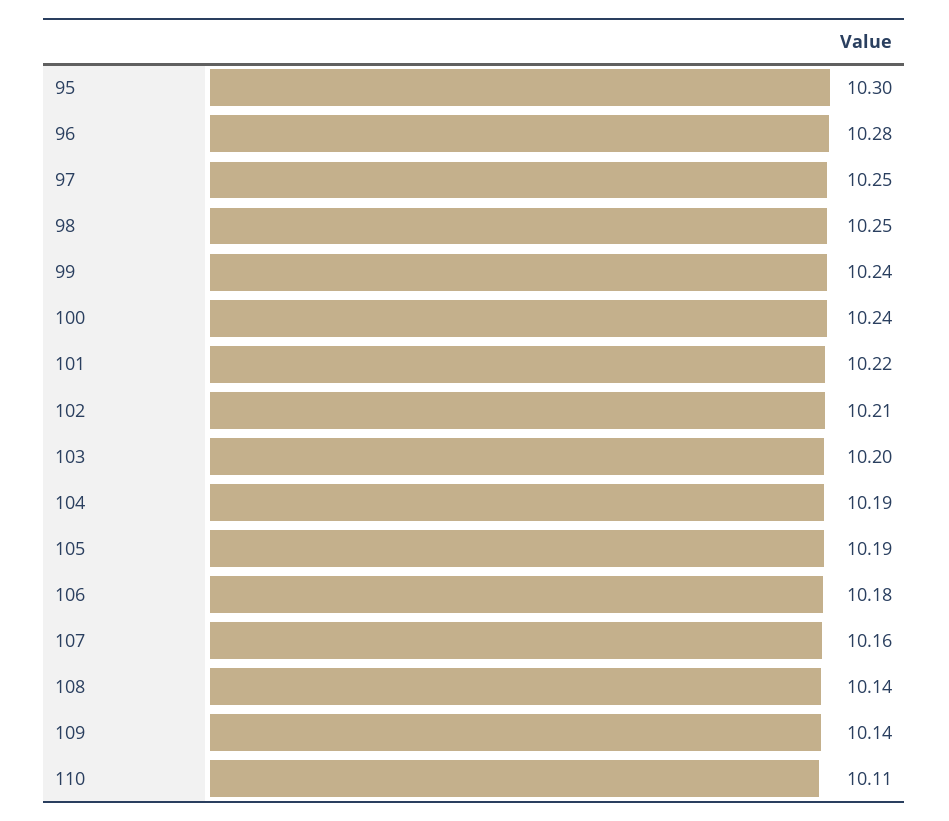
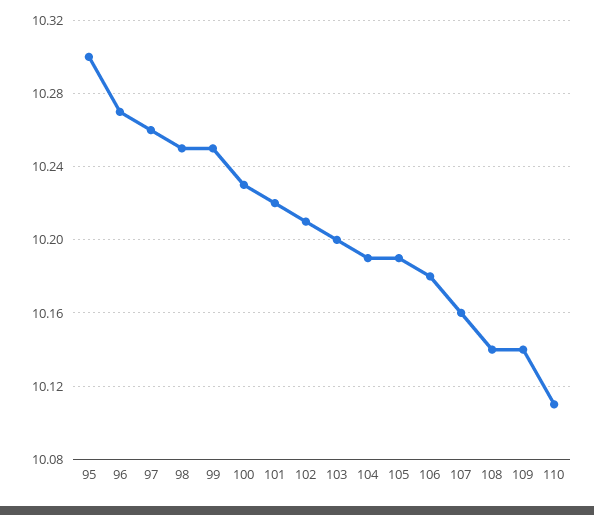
96: 10.28 -> 10.27
97: 10.25 -> 10.26
99: 10.24 -> 10.25
100: 10.24 -> 10.23

